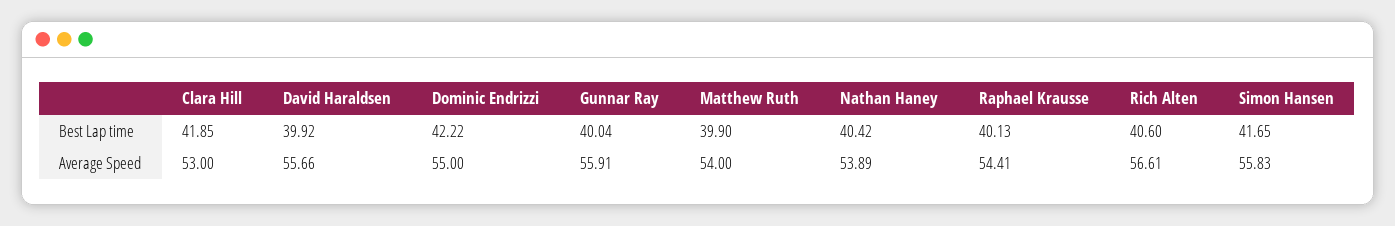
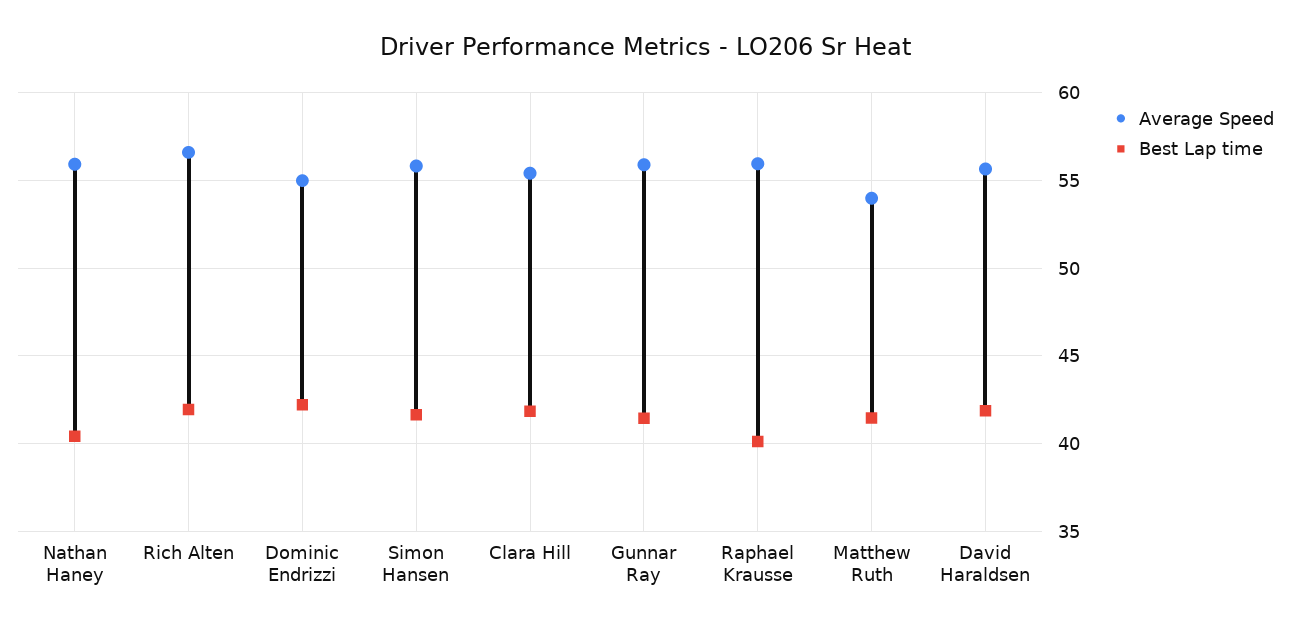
Best Lap time, David Haraldsen: 39.92 -> 42
Best Lap time, Gunnar Ray: 40.04 -> 41.5
Best Lap time, Matthew Ruth: 39.9 -> 41.5
Best Lap time, Rich Alten: 40.6 -> 42
Average Speed, Clara Hill: 53 -> 55.5
Average Speed, Nathan Haney: 53.89 -> 56
Average Speed, Raphael Krausse: 54.41 -> 56

